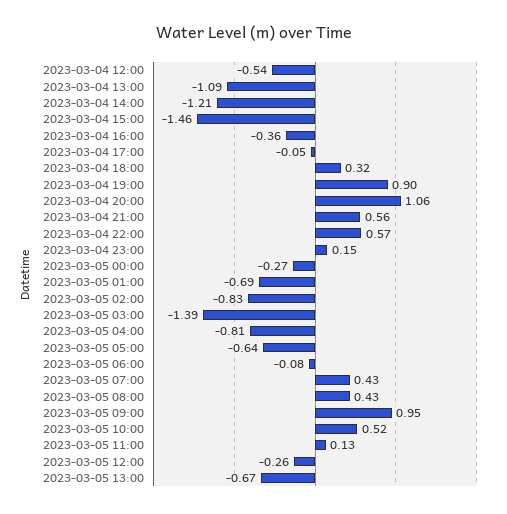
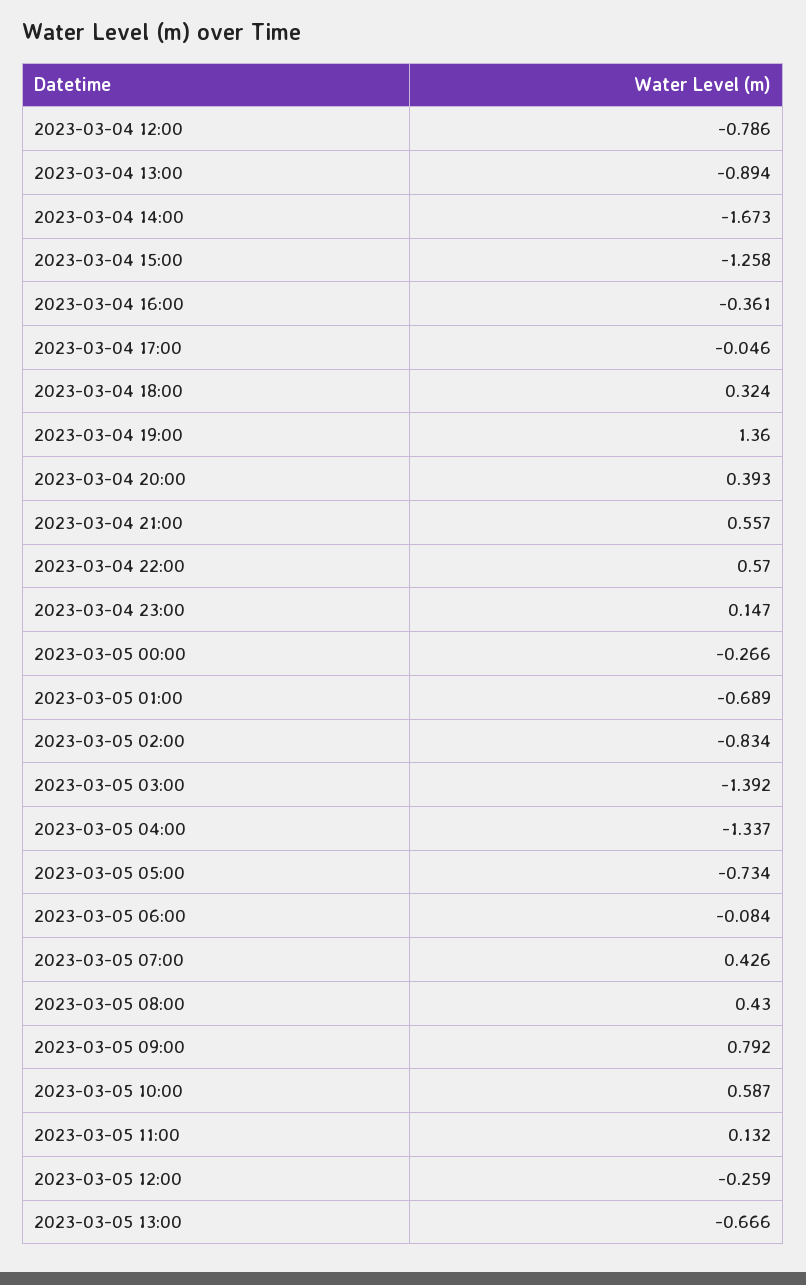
2023-03-04 12:00: -0.54 -> -0.786
2023-03-04 13:00: -1.09 -> -0.894
2023-03-04 14:00: -1.21 -> -1.673
2023-03-04 15:00: -1.46 -> -1.258
2023-03-04 19:00: 0.9 -> 1.36
2023-03-04 20:00: 1.06 -> 0.393
2023-03-05 04:00: -0.81 -> -1.337
2023-03-05 05:00: -0.64 -> -0.734
2023-03-05 09:00: 0.95 -> 0.792
2023-03-05 10:00: 0.52 -> 0.587

